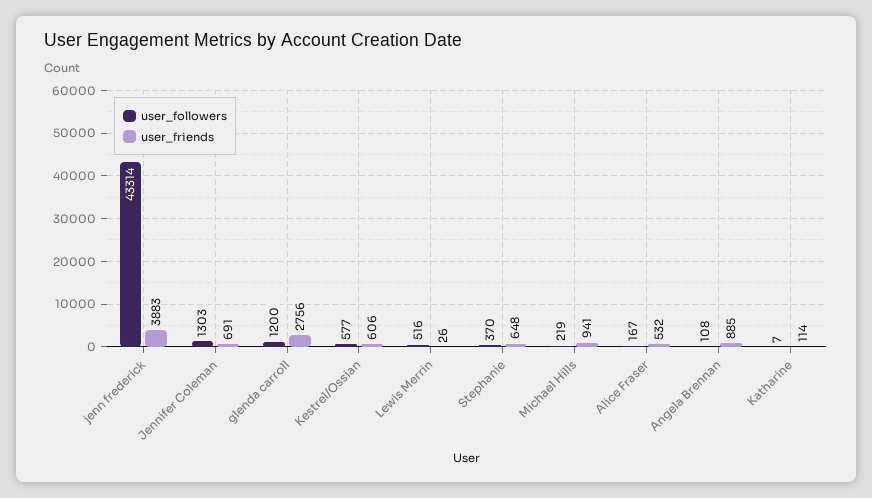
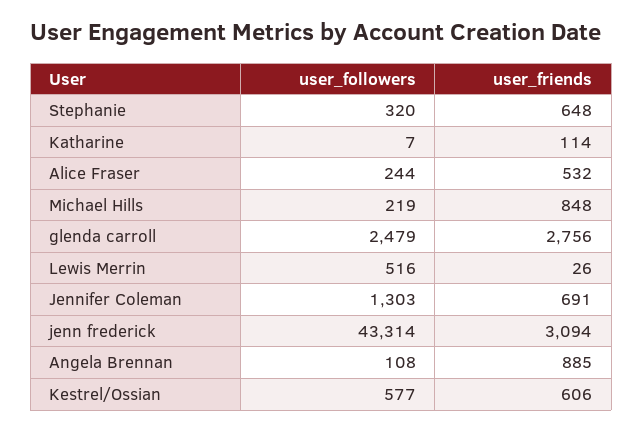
user_friends, jenn frederick: 3883 -> 3094
user_followers, glenda carroll: 1200 -> 2479
user_followers, Stephanie: 370 -> 320
user_friends, Michael Hills: 941 -> 848
user_followers, Alice Fraser: 167 -> 244

